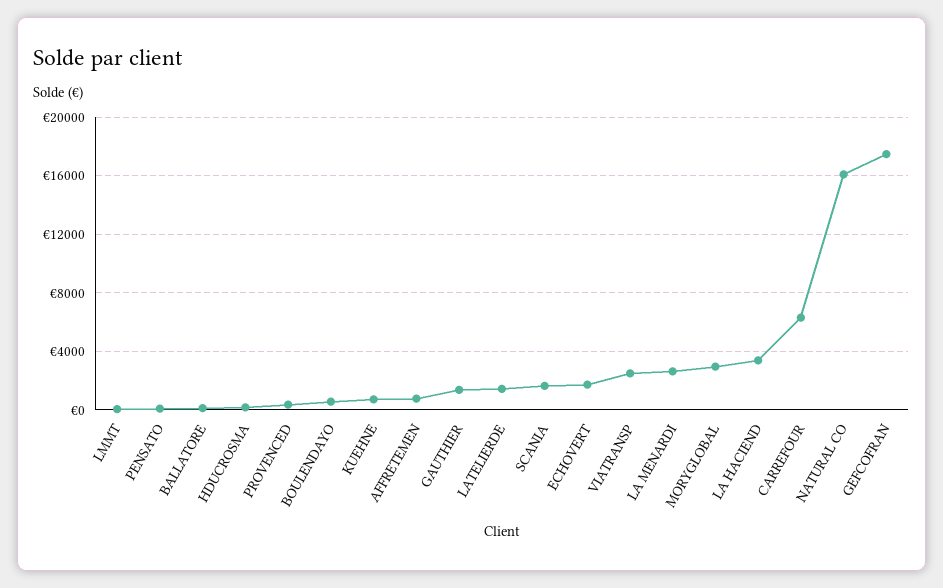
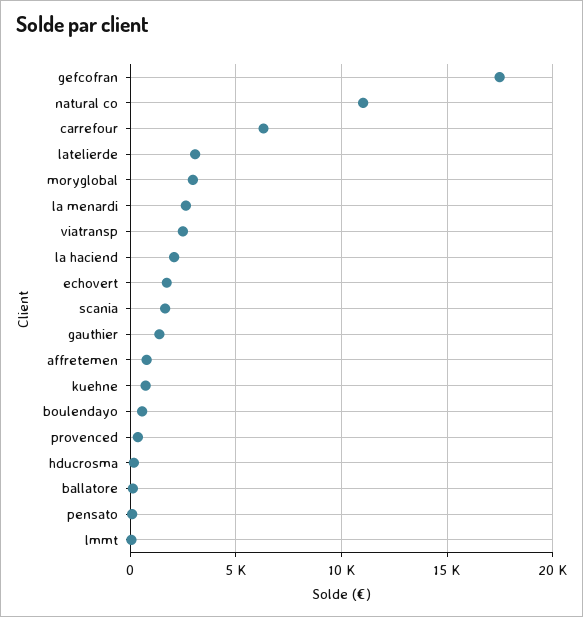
LATELIERDE: 1500 -> 3000
LA HACIEND: 3500 -> 2000
NATURAL CO: 16000 -> 11000

